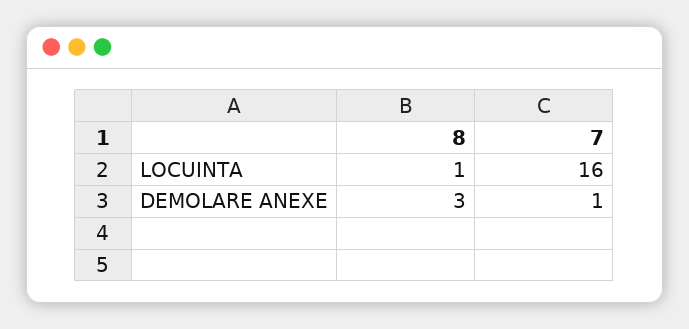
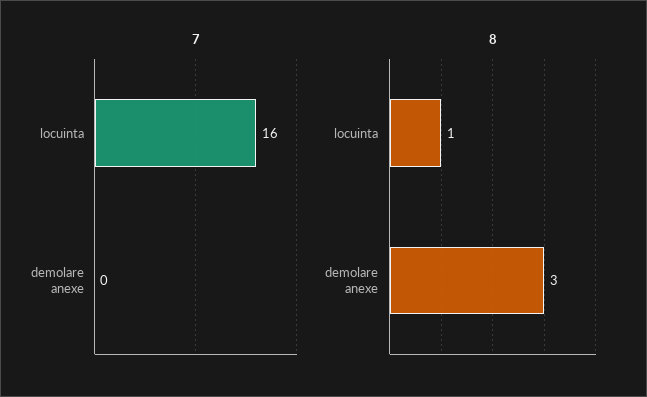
7, DEMOLARE ANEXE: 1 -> 0

